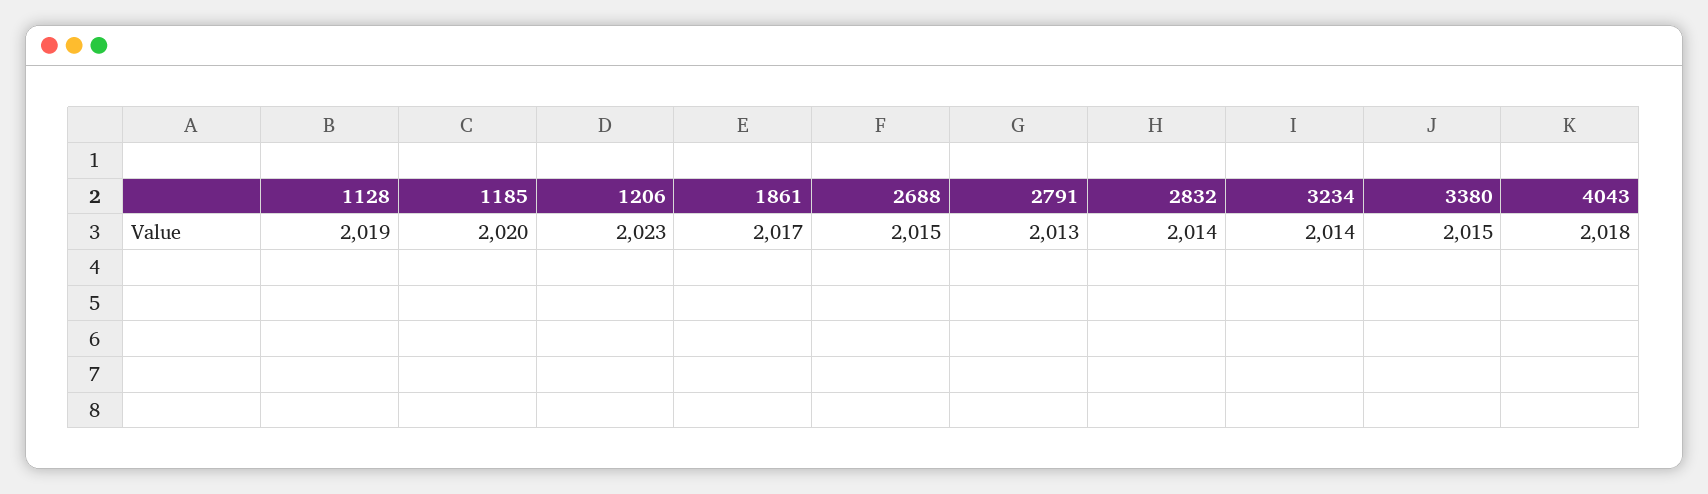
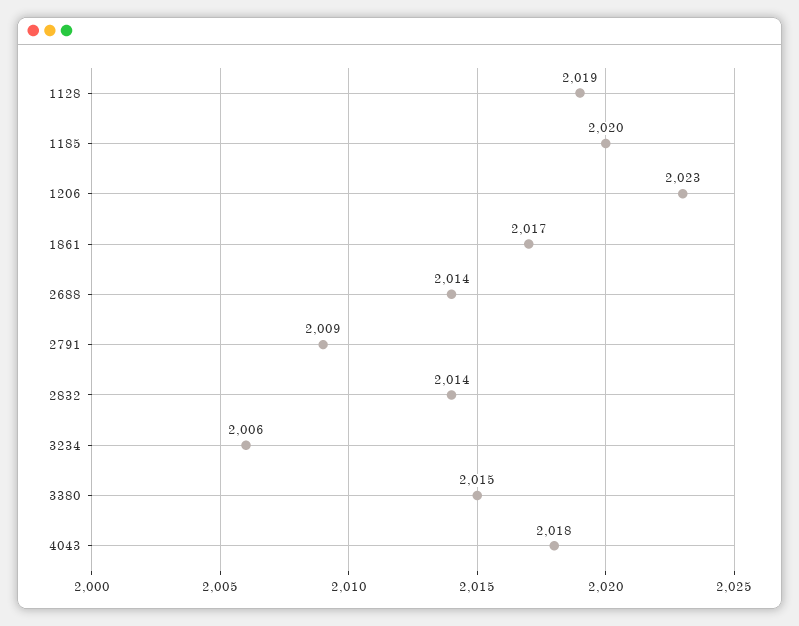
2688: 2015 -> 2014
2791: 2013 -> 2009
3234: 2014 -> 2006

